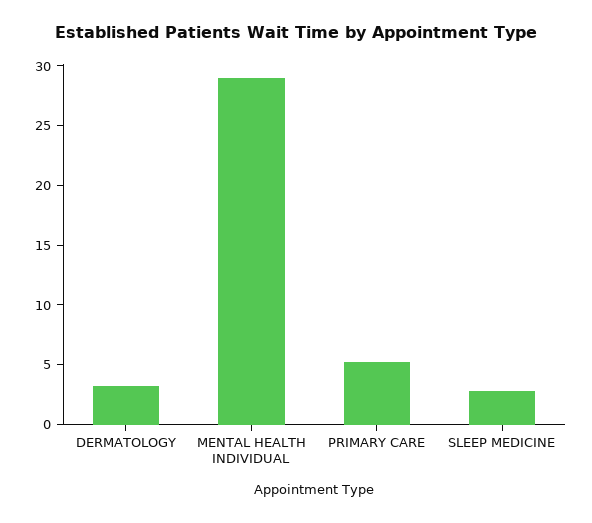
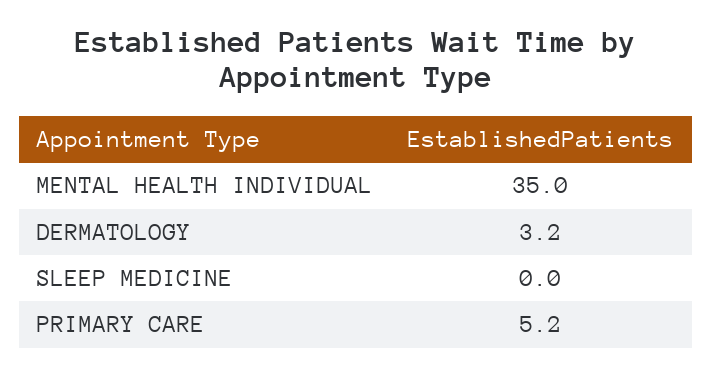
MENTAL HEALTH INDIVIDUAL: 29 -> 35
SLEEP MEDICINE: 3 -> 0

